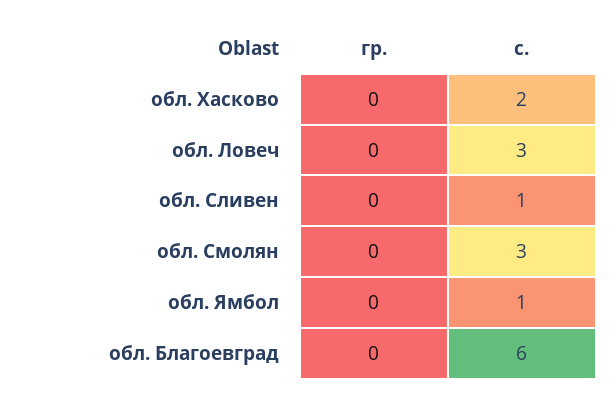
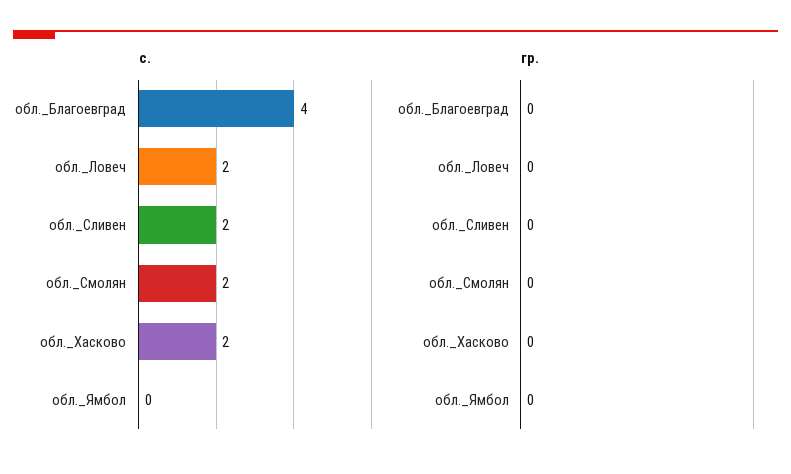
с., обл. Ловеч: 3 -> 2
с., обл. Сливен: 1 -> 2
с., обл. Смолян: 3 -> 2
с., обл. Ямбол: 1 -> 0
с., обл. Благоевград: 6 -> 4

